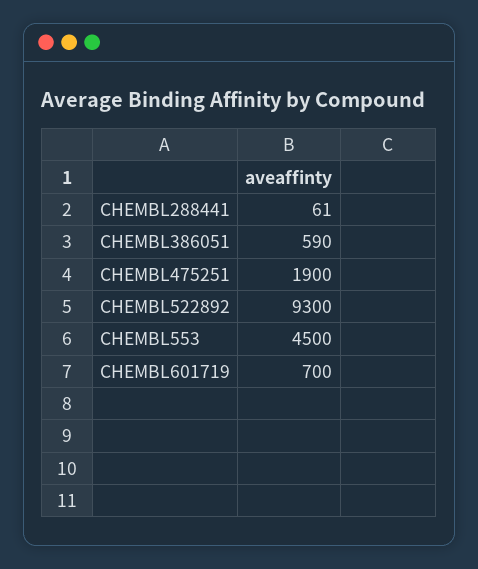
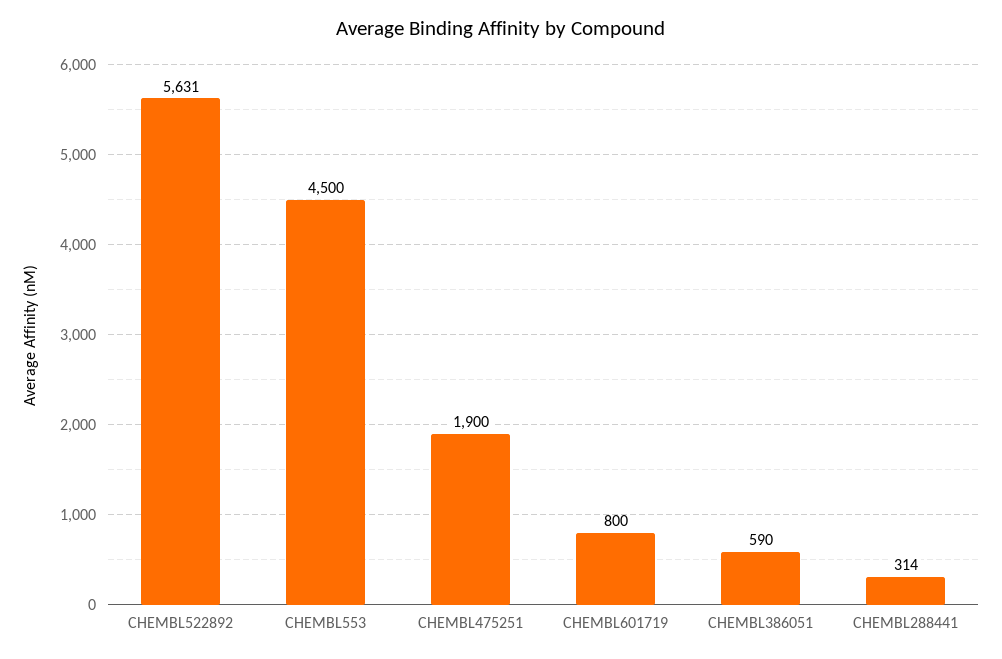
CHEMBL288441: 61 -> 314
CHEMBL522892: 9300 -> 5631
CHEMBL601719: 700 -> 800

